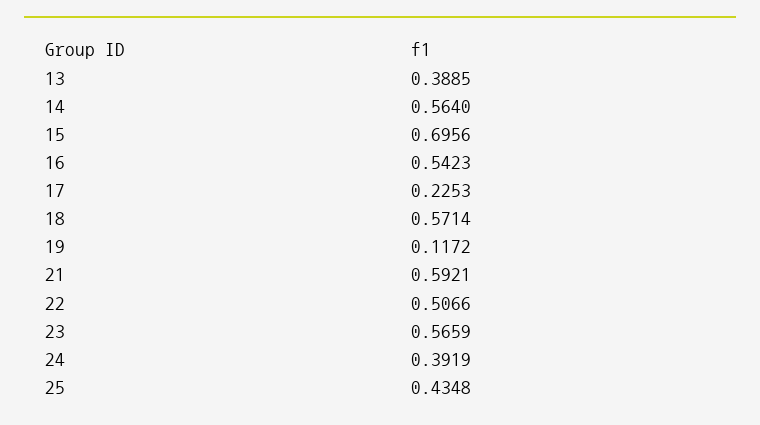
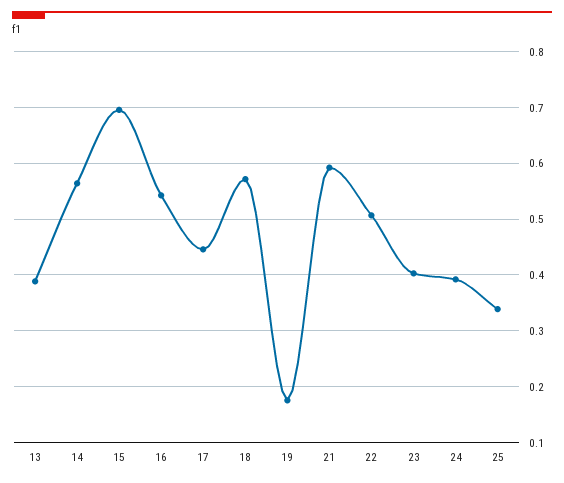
17: 0.2253 -> 0.44
19: 0.1172 -> 0.18
23: 0.5659 -> 0.4
25: 0.4348 -> 0.34

